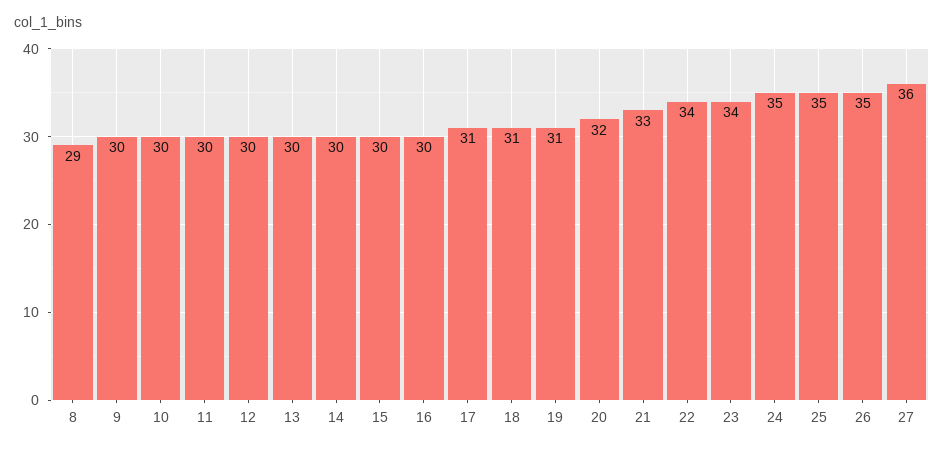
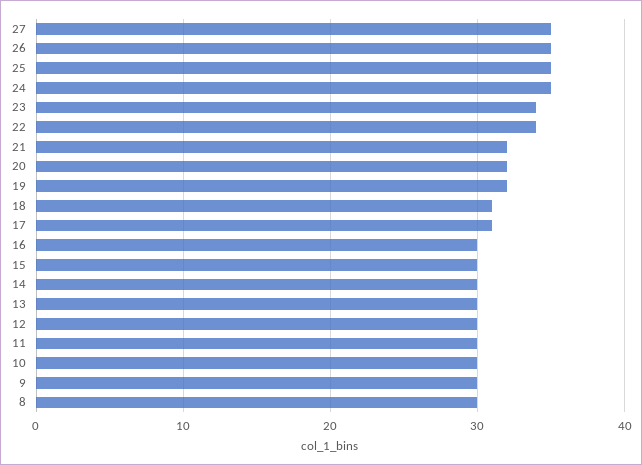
8: 29 -> 30
19: 31 -> 32
21: 33 -> 32
27: 36 -> 35

